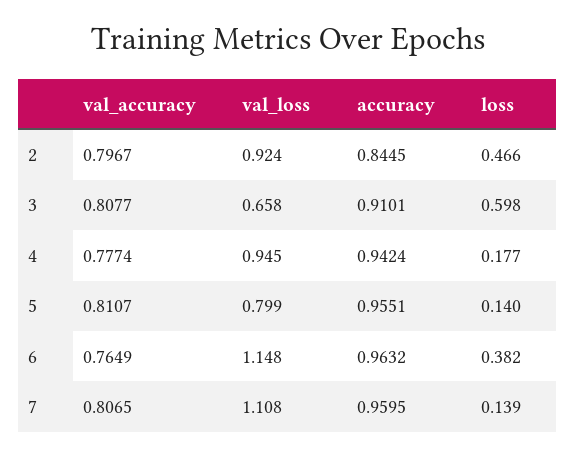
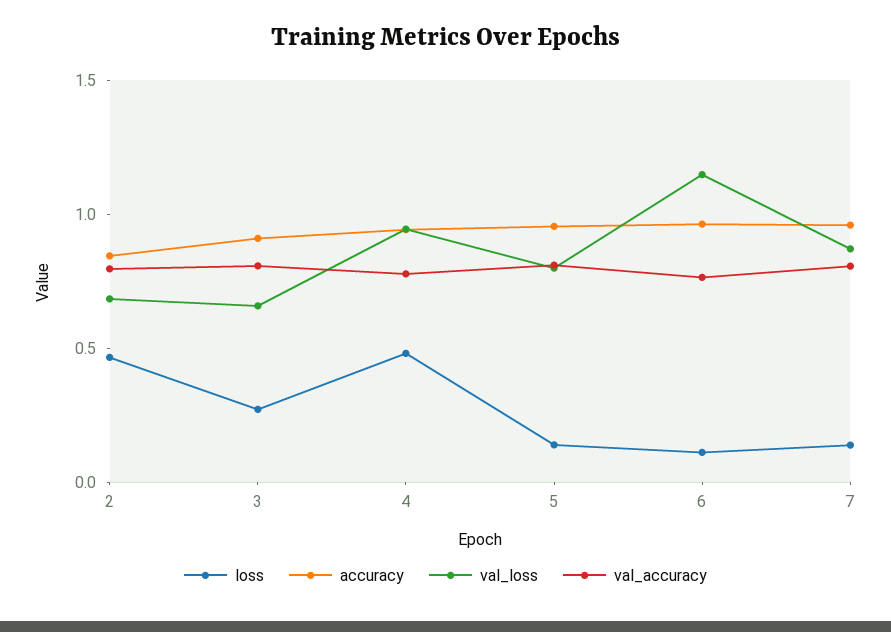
val_loss, 2: 0.924 -> 0.7
loss, 3: 0.598 -> 0.3
loss, 4: 0.177 -> 0.5
loss, 6: 0.382 -> 0.1
val_loss, 7: 1.108 -> 0.9

